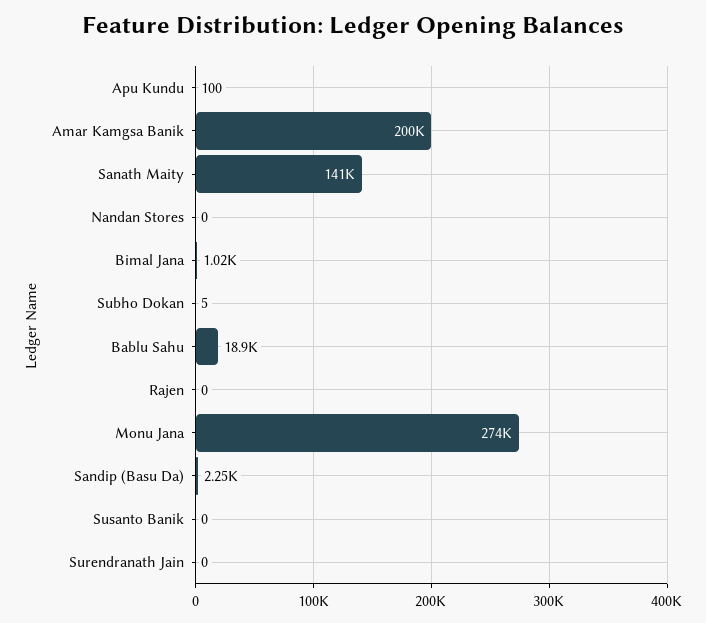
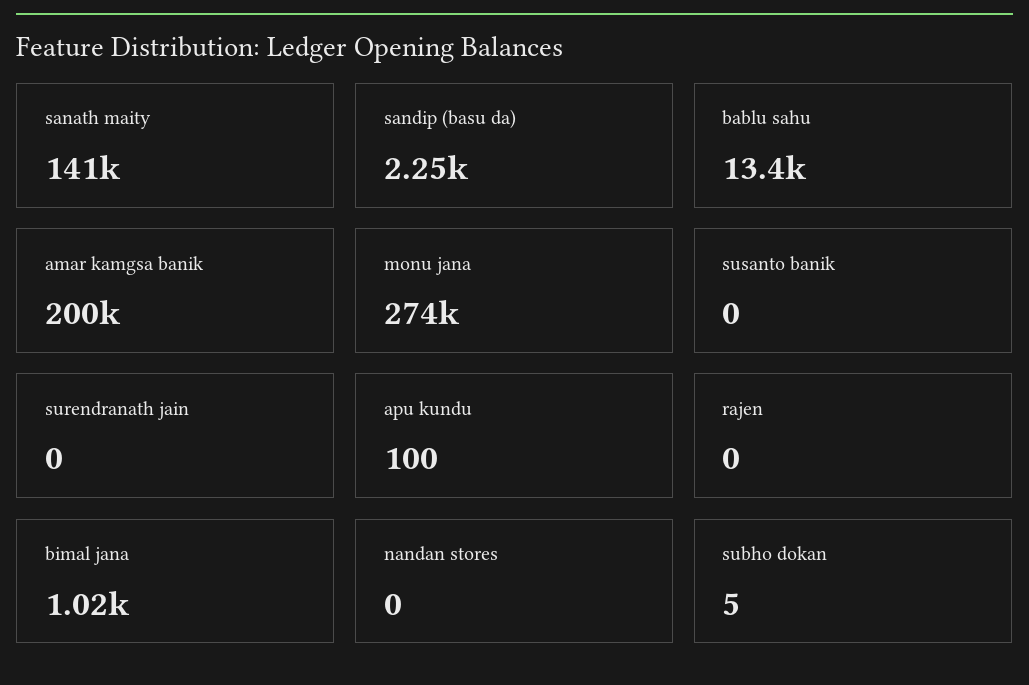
Bablu Sahu: 18900 -> 13400

